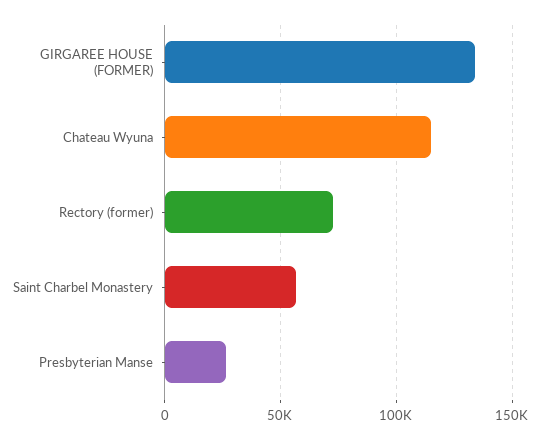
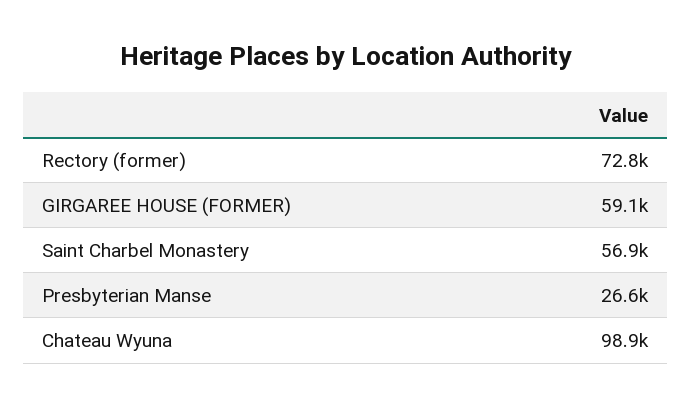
GIRGAREE HOUSE (FORMER): 135000 -> 59100
Chateau Wyuna: 115000 -> 98900

